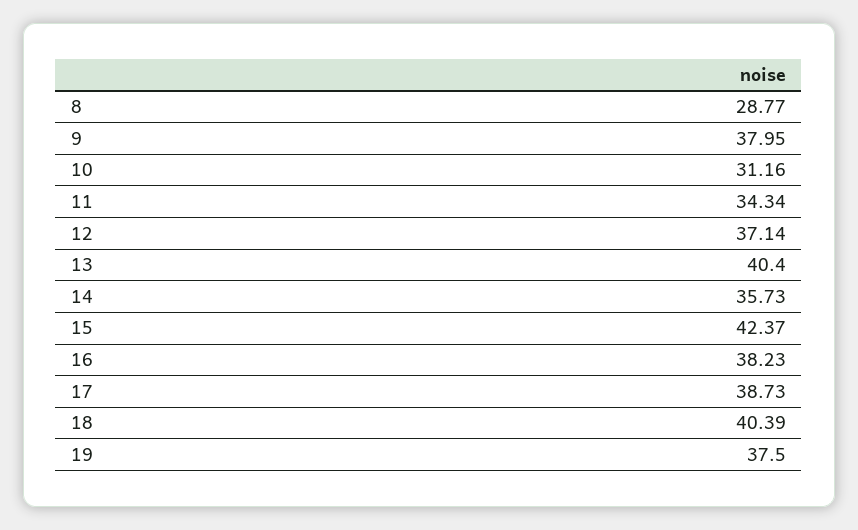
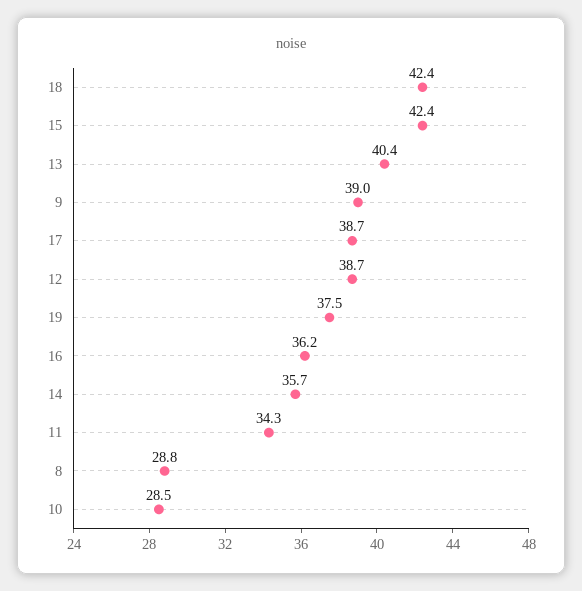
9: 37.95 -> 39
10: 31.16 -> 28.5
12: 37.14 -> 38.7
16: 38.23 -> 36.2
18: 40.39 -> 42.4

